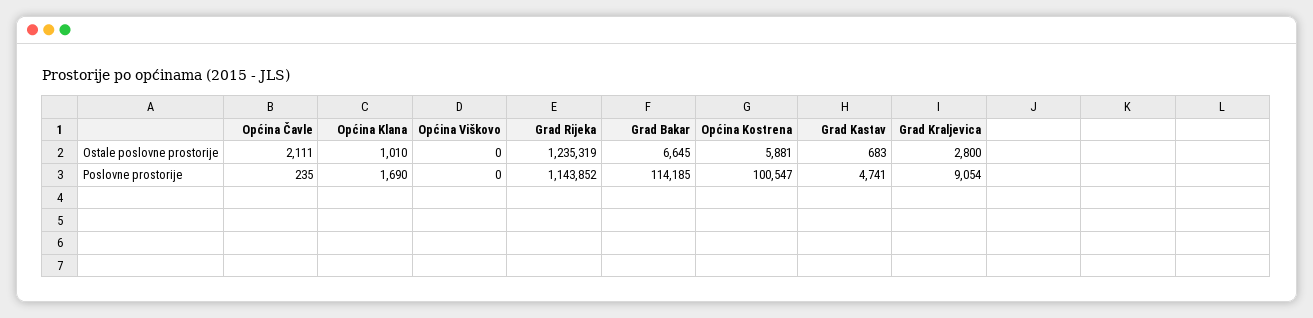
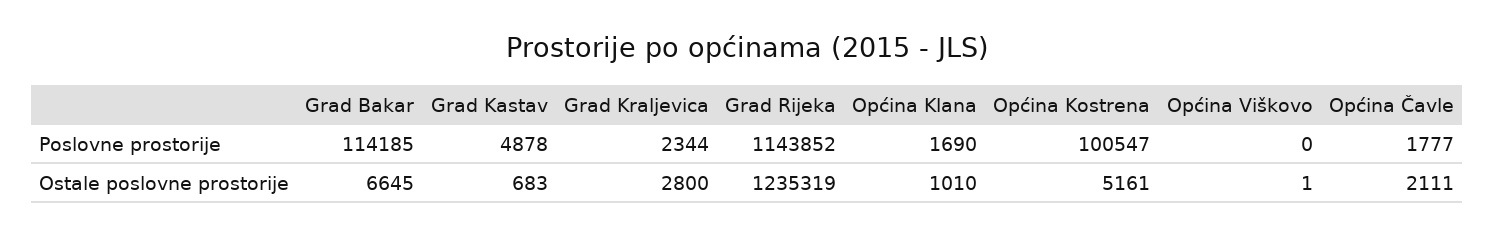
Općina Viškovo, Ostale poslovne prostorije: 0 -> 1
Općina Kostrena, Ostale poslovne prostorije: 5881 -> 5161
Općina Čavle, Poslovne prostorije: 235 -> 1777
Grad Kastav, Poslovne prostorije: 4741 -> 4878
Grad Kraljevica, Poslovne prostorije: 9054 -> 2344

